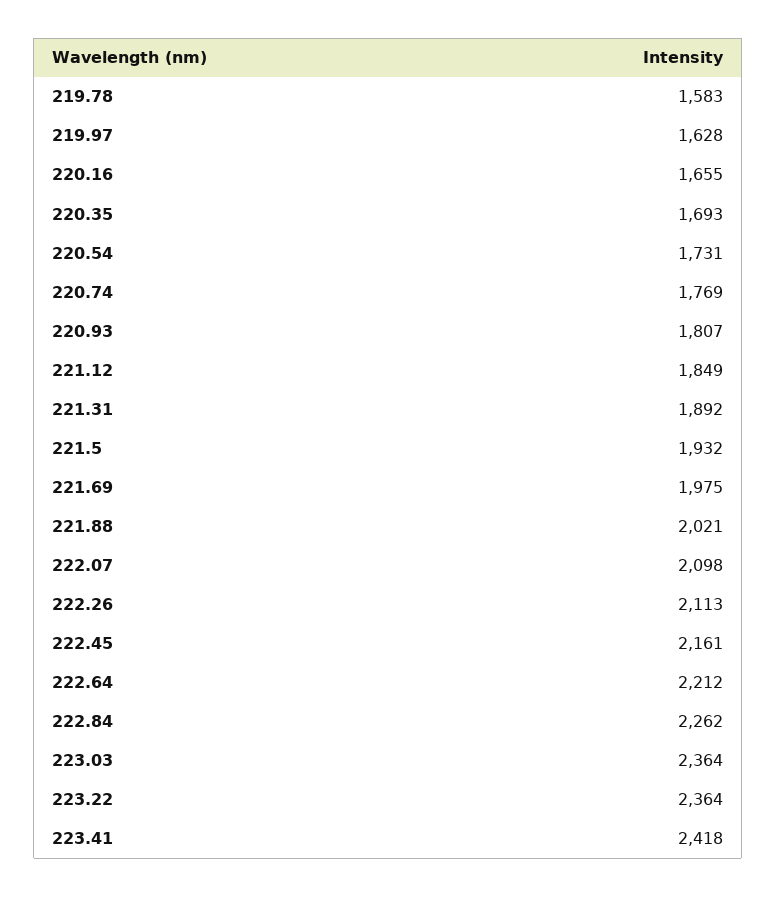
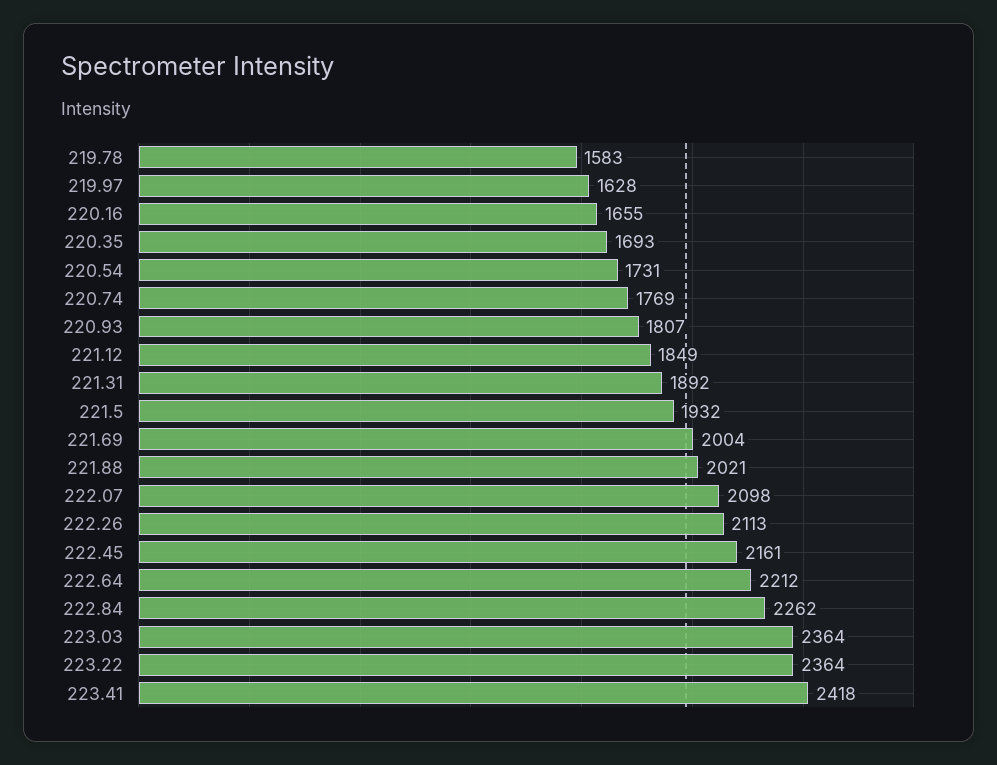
221.69: 1975 -> 2004

